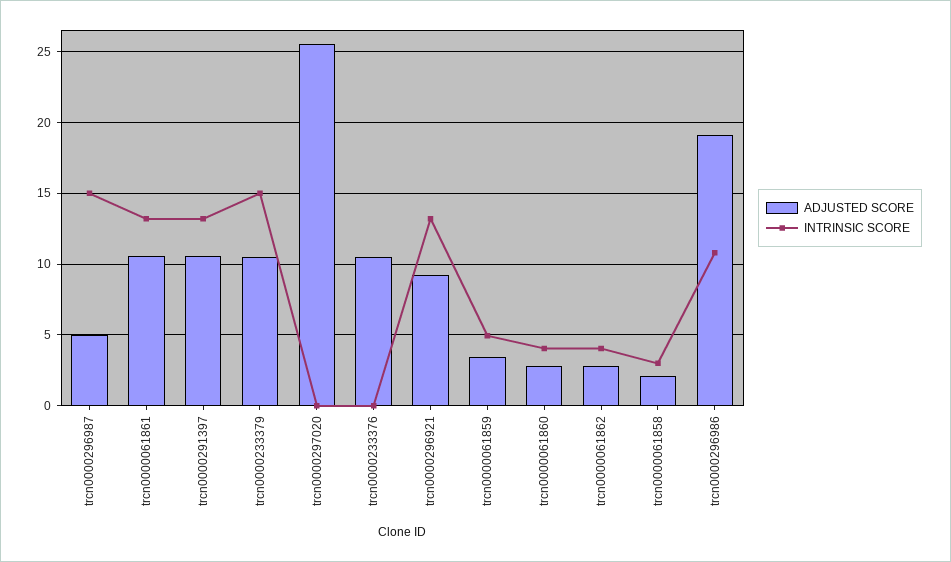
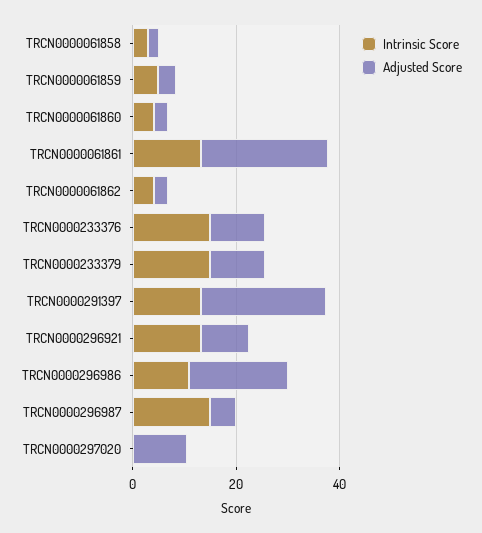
ADJUSTED SCORE, trcn0000061861: 10.5 -> 25
ADJUSTED SCORE, trcn0000291397: 10.5 -> 25
ADJUSTED SCORE, trcn0000297020: 25.5 -> 10
INTRINSIC SCORE, trcn0000233376: 0 -> 15

